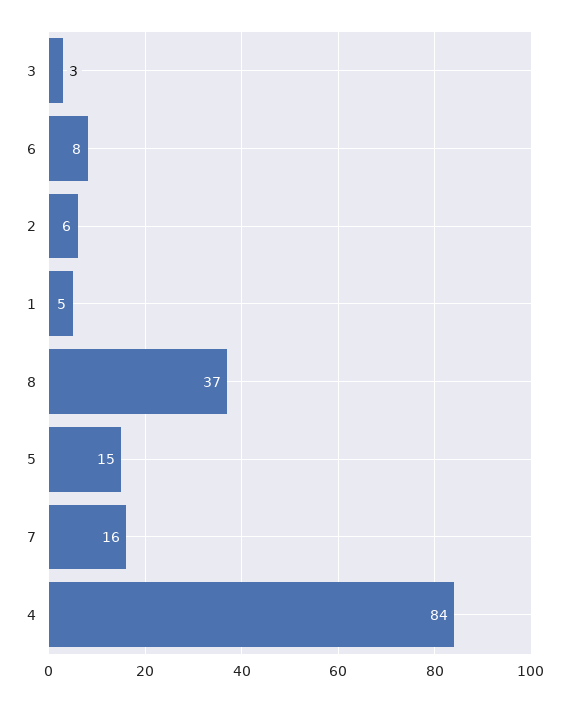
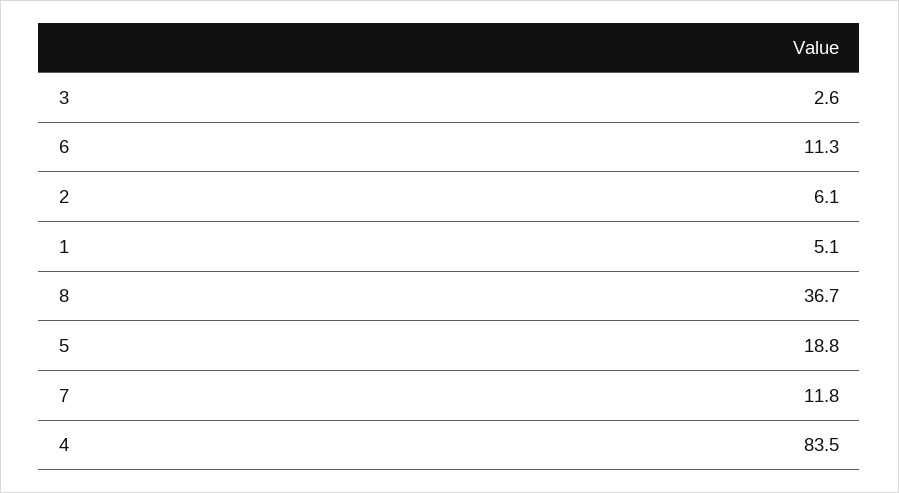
6: 8 -> 11.3
5: 15 -> 18.8
7: 16 -> 11.8

